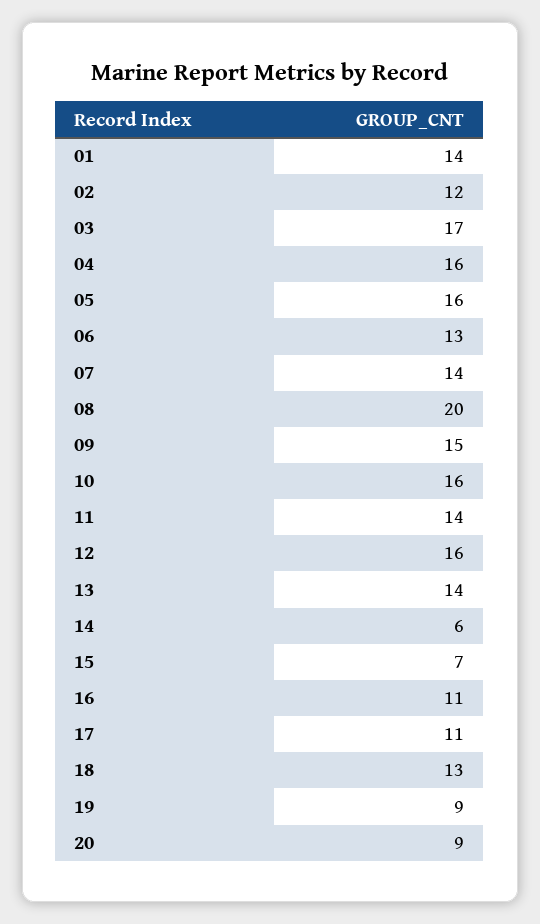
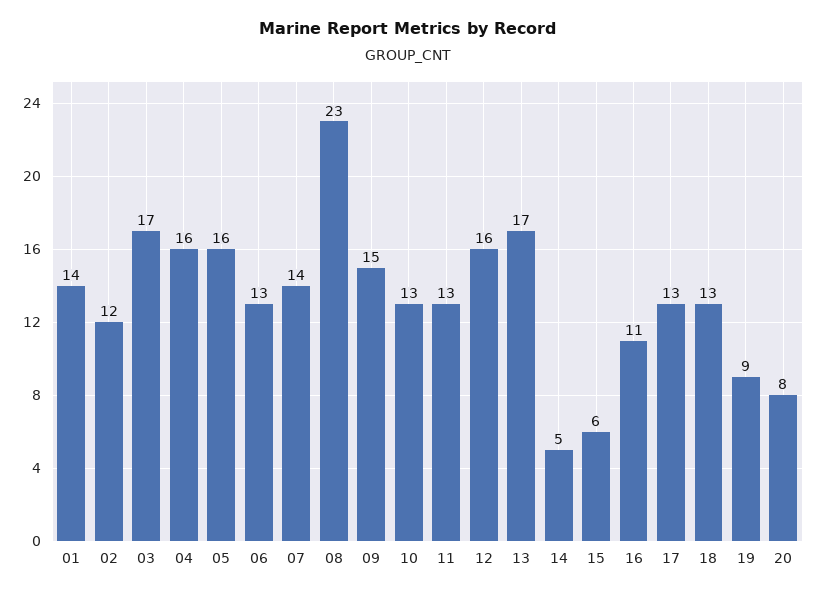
08: 20 -> 23
10: 16 -> 13
11: 14 -> 13
13: 14 -> 17
14: 6 -> 5
15: 7 -> 6
17: 11 -> 13
20: 9 -> 8

